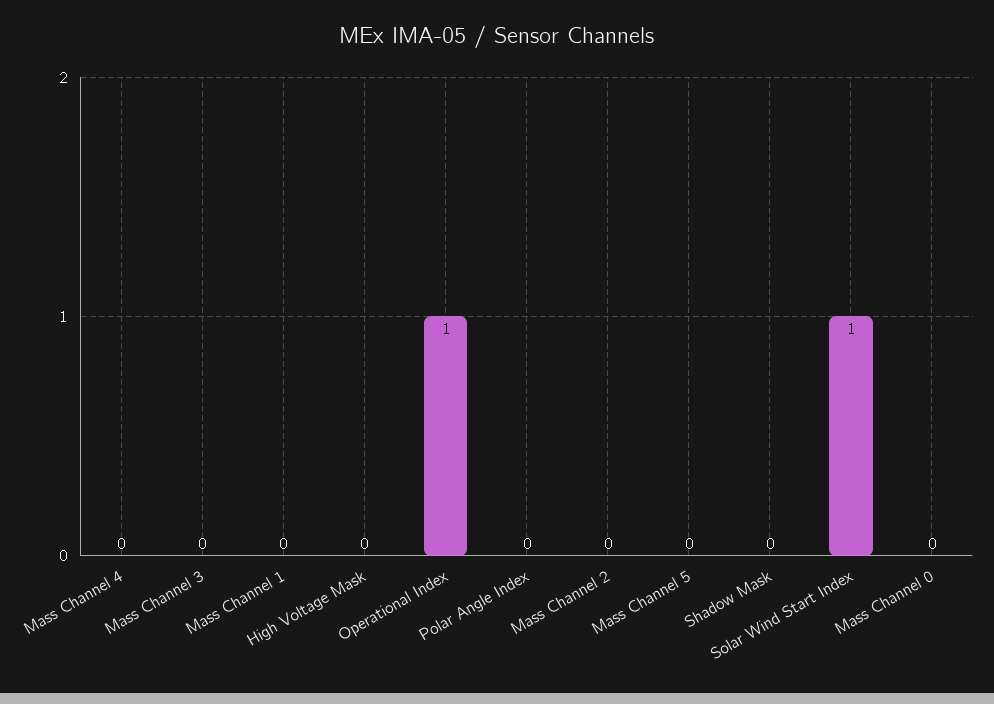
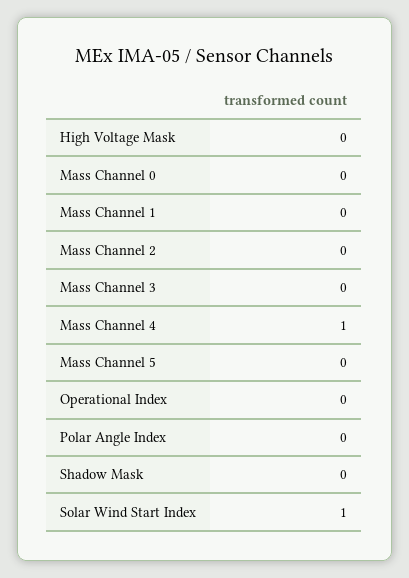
Mass Channel 4: 0 -> 1
Operational Index: 1 -> 0

